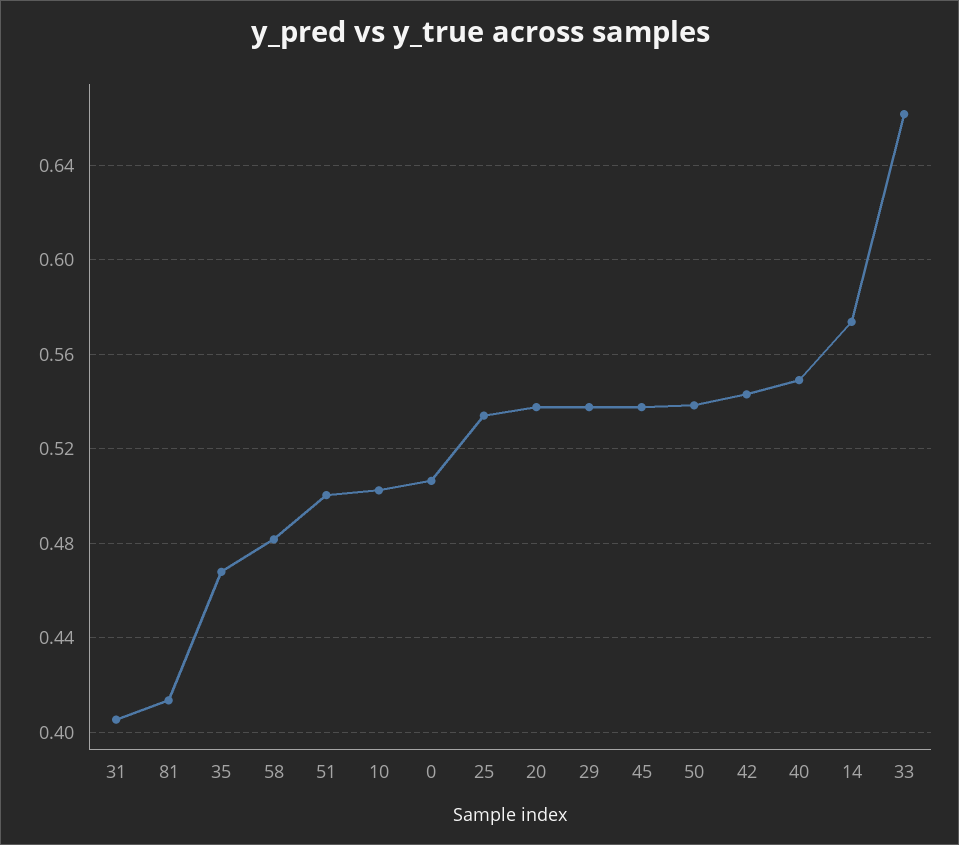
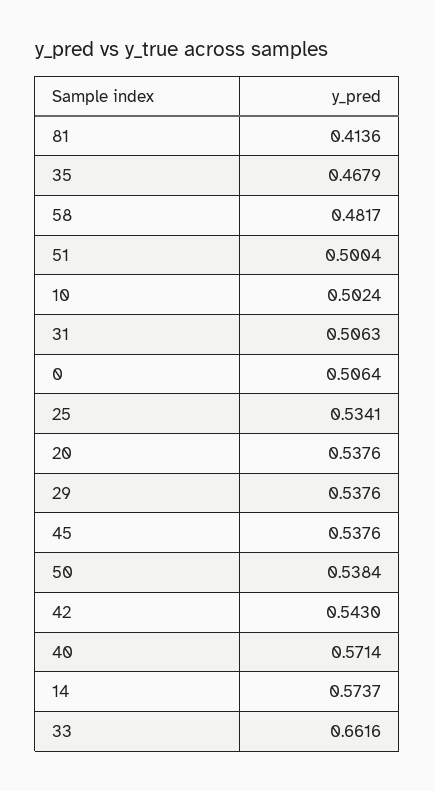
31: 0.405 -> 0.5063
40: 0.55 -> 0.5714

